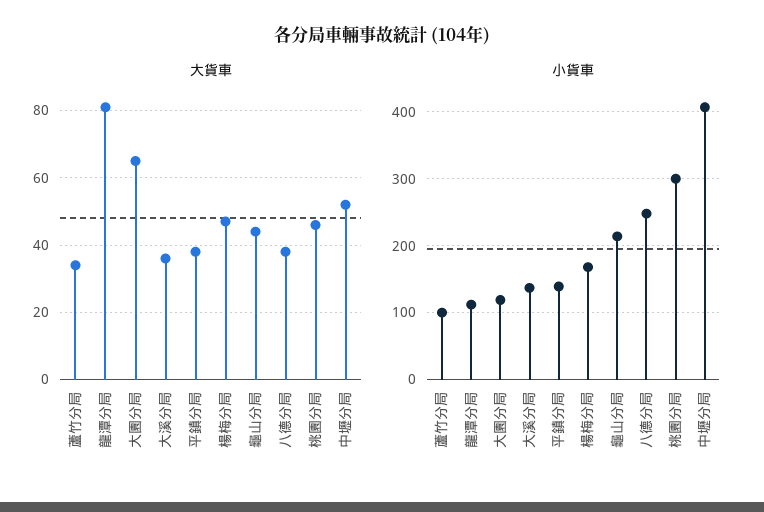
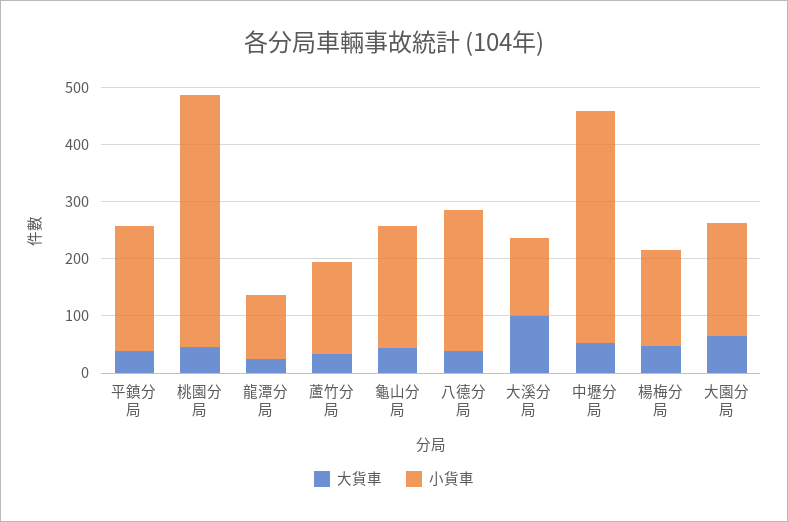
大貨車, 龍潭分局: 80 -> 20
大貨車, 大溪分局: 35 -> 100
小貨車, 蘆竹分局: 100 -> 160
小貨車, 大園分局: 120 -> 200
小貨車, 平鎮分局: 140 -> 220
小貨車, 桃園分局: 300 -> 440

